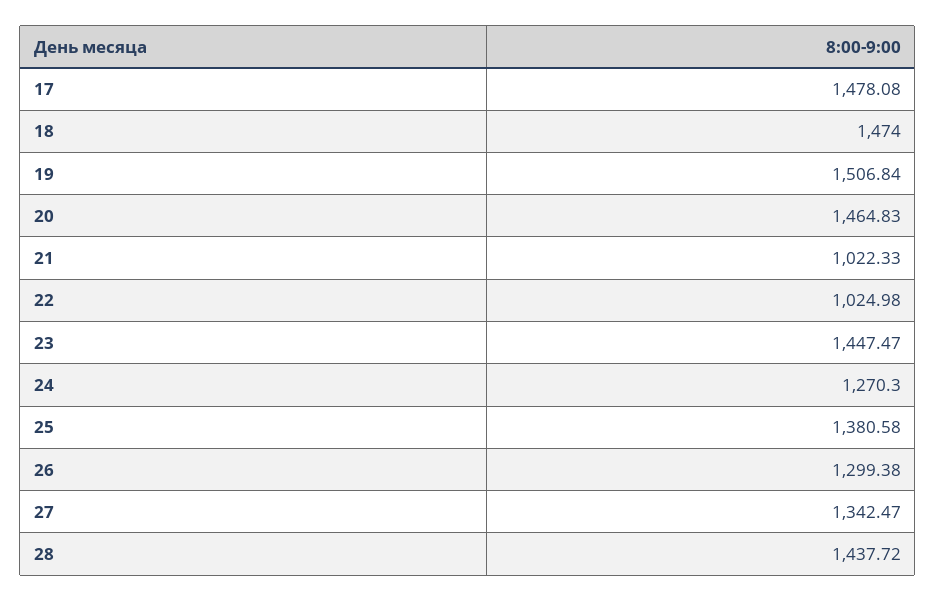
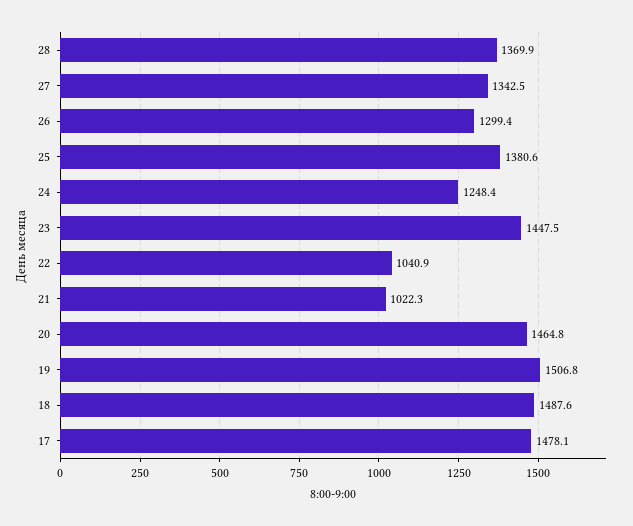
18: 1474 -> 1487.6
22: 1024.98 -> 1040.9
24: 1270.3 -> 1248.4
28: 1437.72 -> 1369.9

